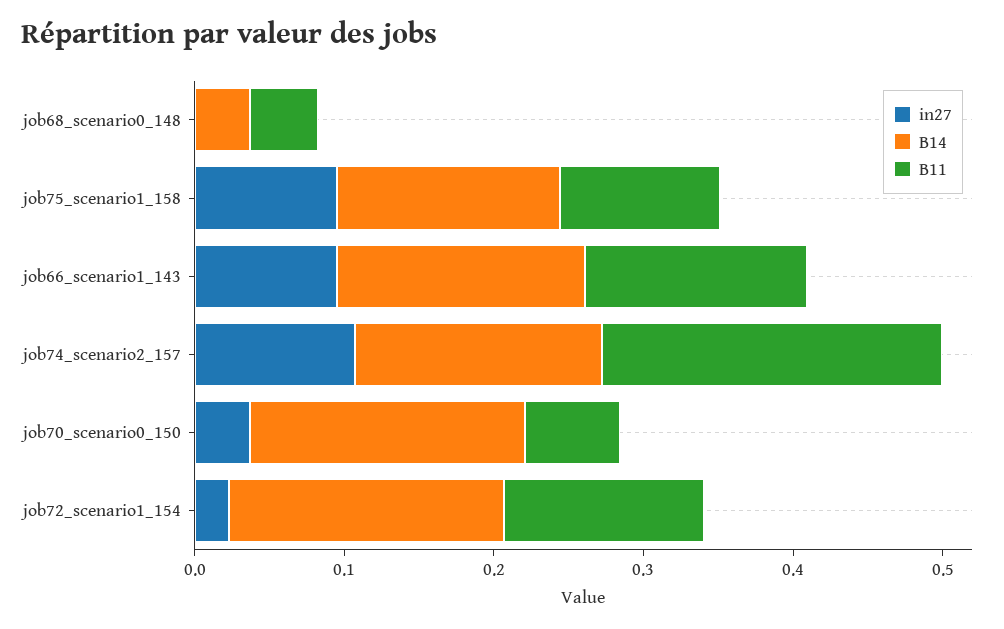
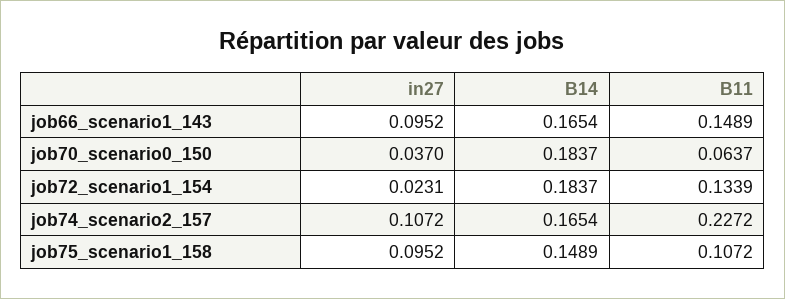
in27, job68_scenario0_148: 0 -> none
B14, job68_scenario0_148: 0.04 -> none
B11, job68_scenario0_148: 0.04 -> none

